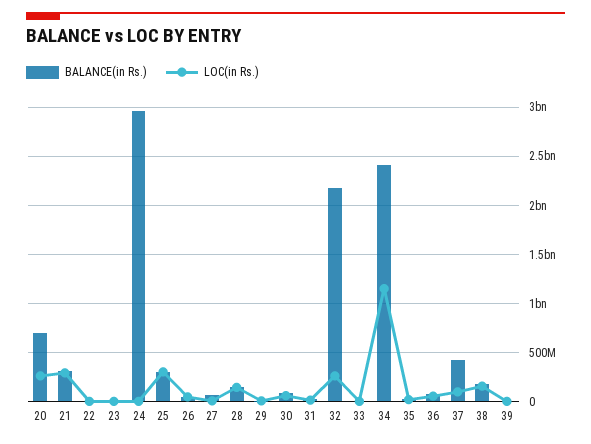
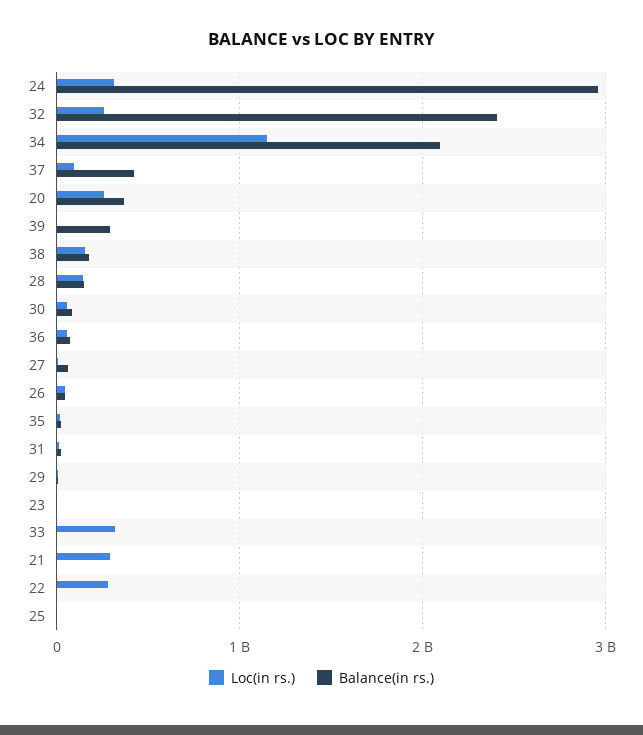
BALANCE(in Rs.), 20: 700000000 -> 400000000
BALANCE(in Rs.), 21: 300000000 -> 0
LOC(in Rs.), 22: 0 -> 300000000
LOC(in Rs.), 24: 0 -> 300000000
BALANCE(in Rs.), 25: 300000000 -> 0
LOC(in Rs.), 25: 300000000 -> 0
BALANCE(in Rs.), 32: 2200000000 -> 2400000000
LOC(in Rs.), 33: 0 -> 300000000
BALANCE(in Rs.), 34: 2400000000 -> 2100000000
BALANCE(in Rs.), 39: 0 -> 300000000

